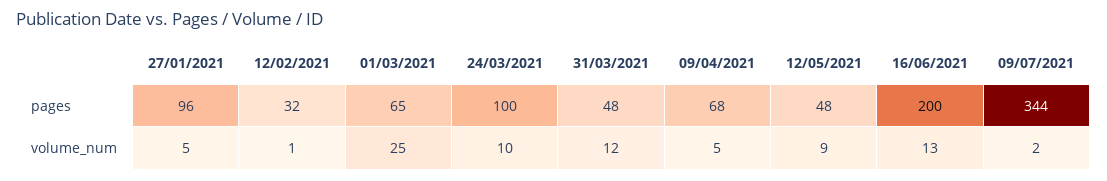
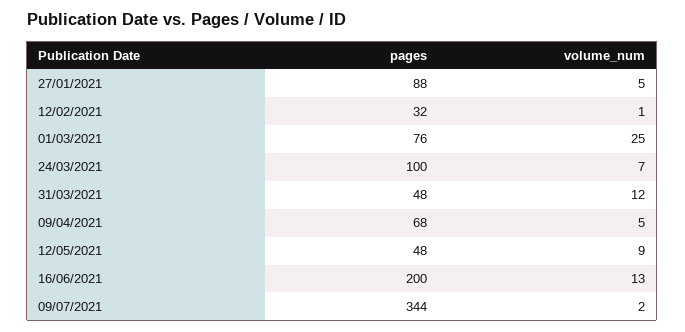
27/01/2021, pages: 96 -> 88
01/03/2021, pages: 65 -> 76
24/03/2021, volume_num: 10 -> 7

